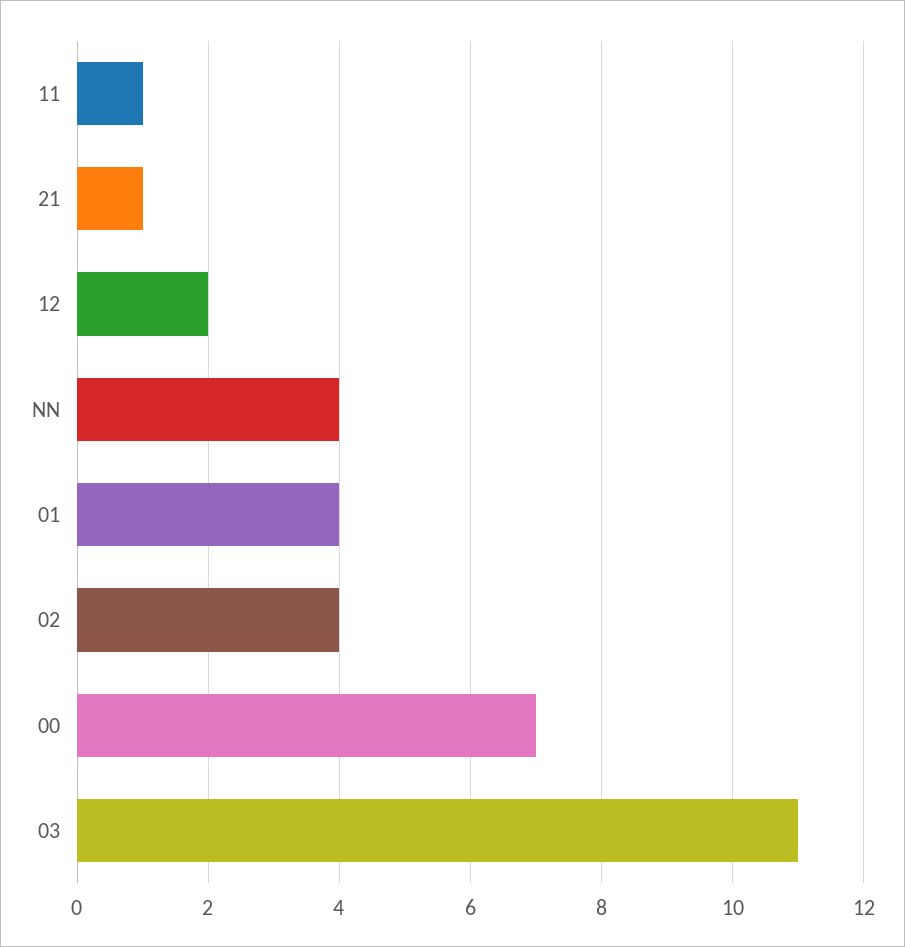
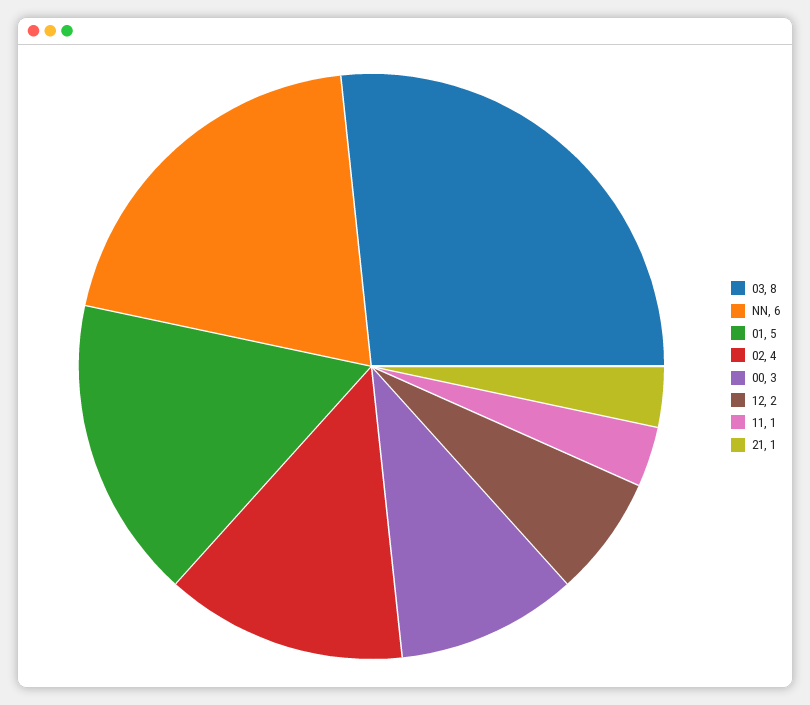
NN: 4 -> 6
01: 4 -> 5
00: 7 -> 3
03: 11 -> 8

